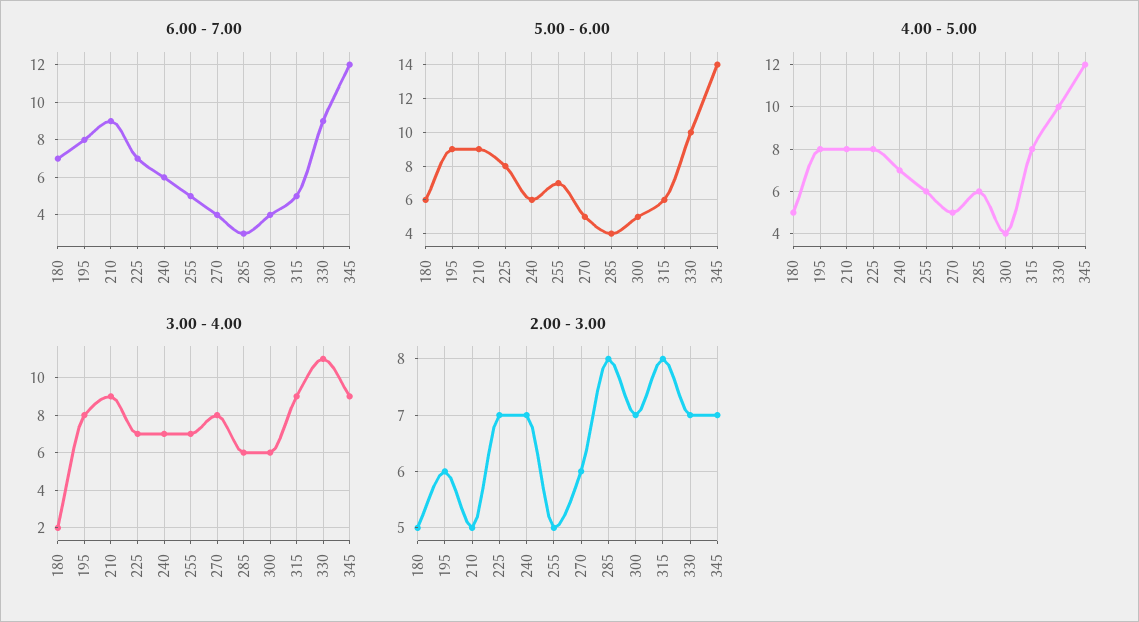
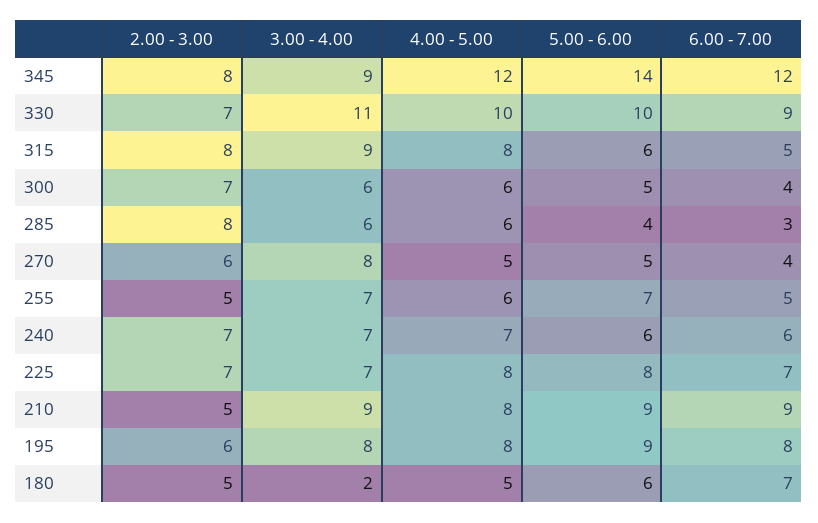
4.00 - 5.00, 300: 4 -> 6
2.00 - 3.00, 345: 7 -> 8

